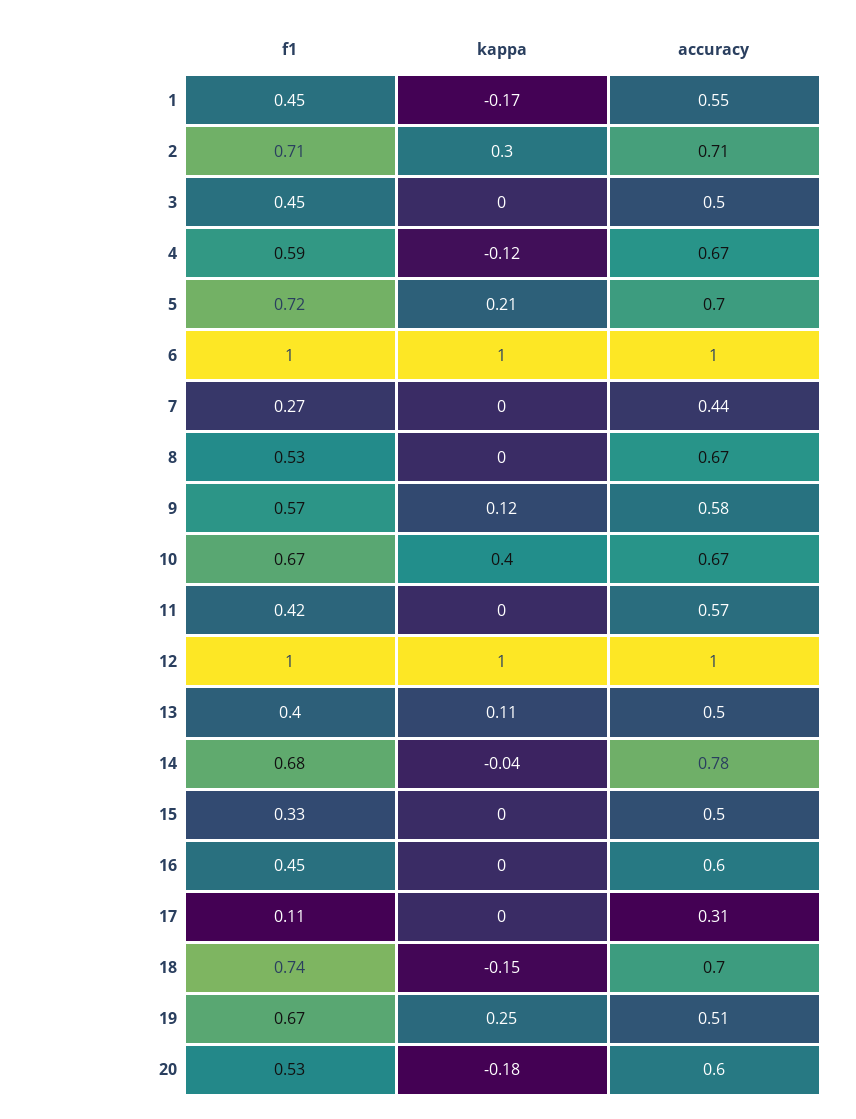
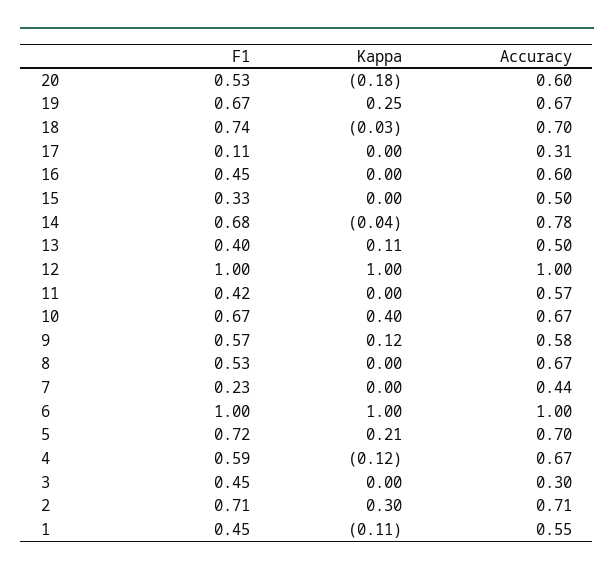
kappa, 1: -0.17 -> -0.11
accuracy, 3: 0.5 -> 0.3
f1, 7: 0.27 -> 0.23
kappa, 18: -0.15 -> -0.03
accuracy, 19: 0.51 -> 0.67

